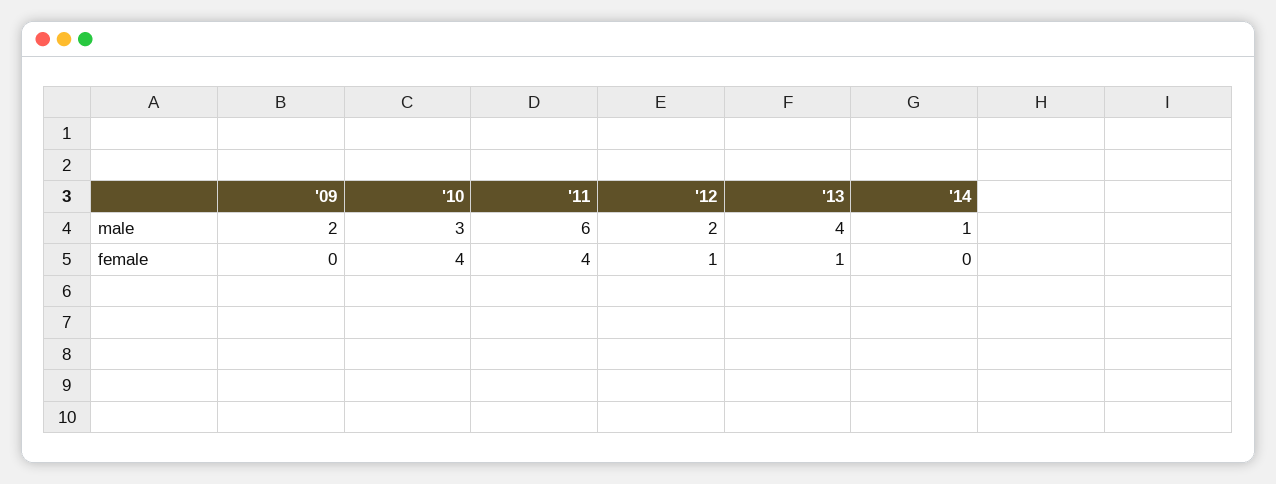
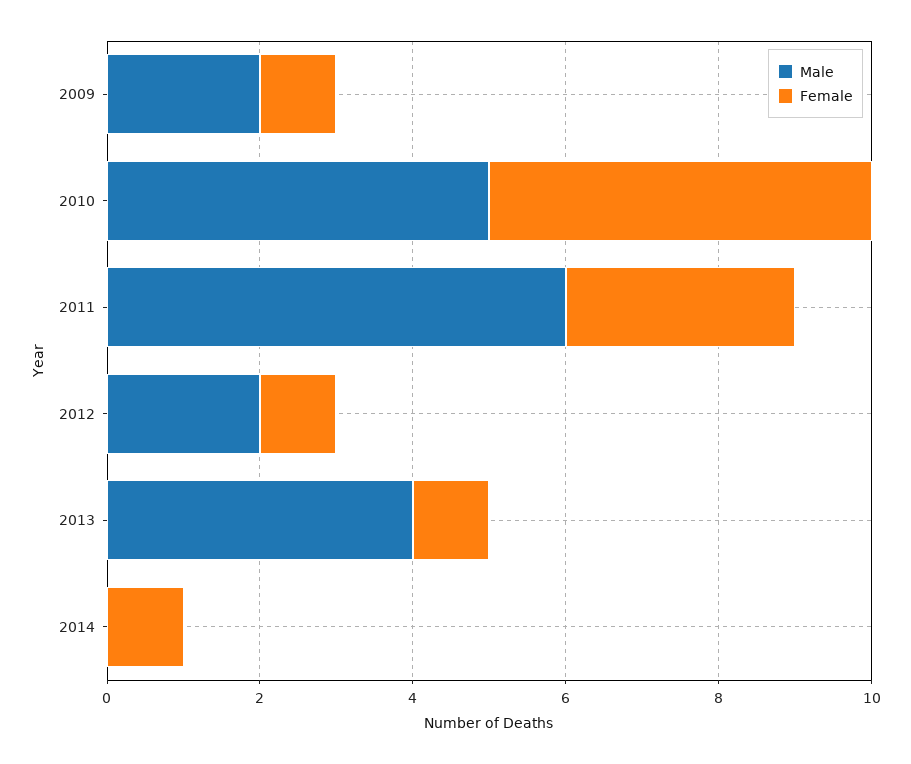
male, '10: 3 -> 5
male, '14: 1 -> 0
female, '09: 0 -> 1
female, '10: 4 -> 5
female, '11: 4 -> 3
female, '14: 0 -> 1

